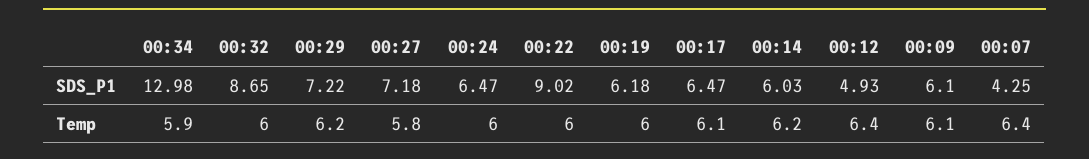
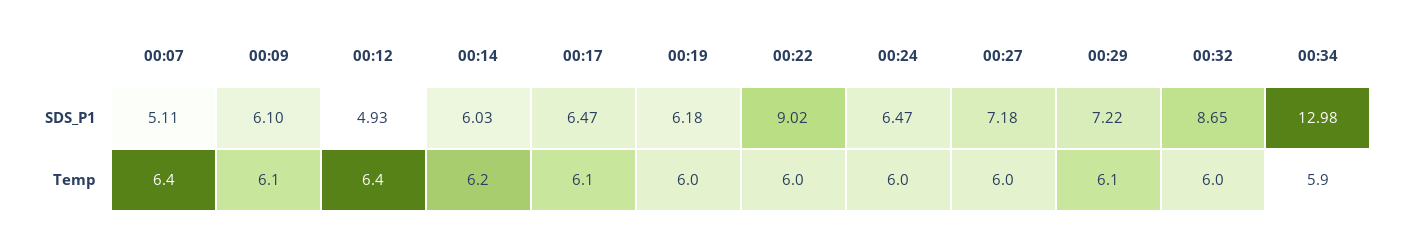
00:07, SDS_P1: 4.25 -> 5.11
00:29, Temp: 6.2 -> 6.1
00:27, Temp: 5.8 -> 6

